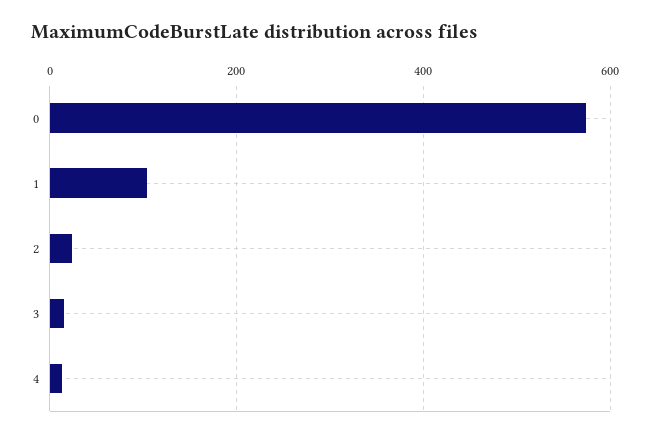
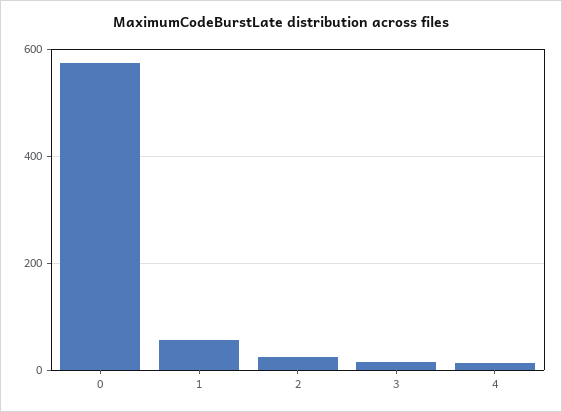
1: 100 -> 60

